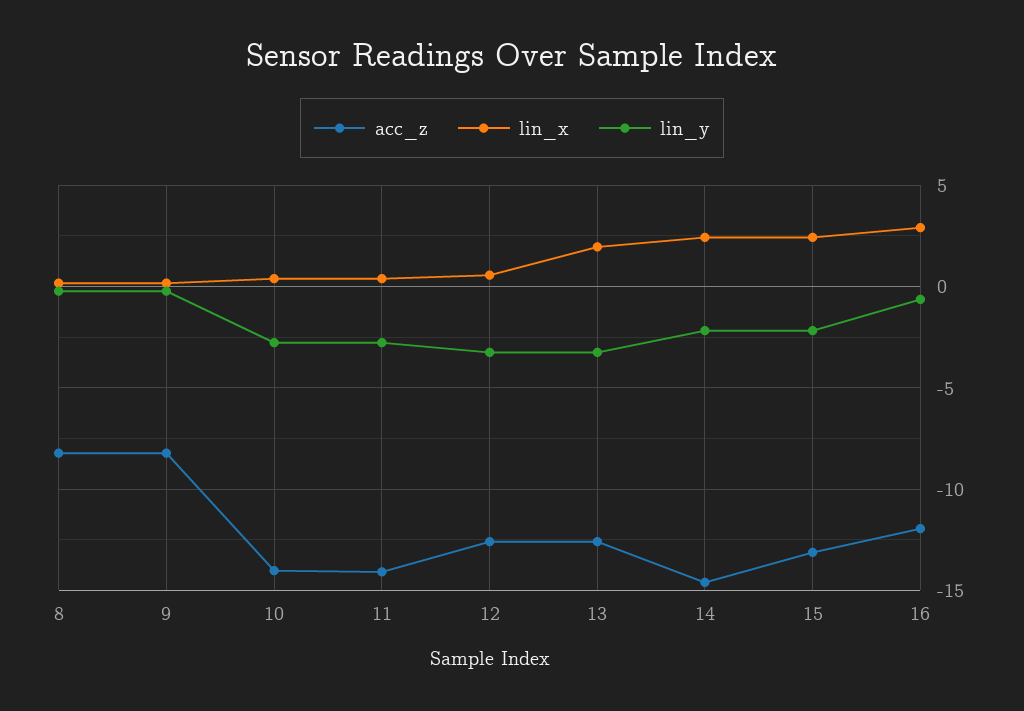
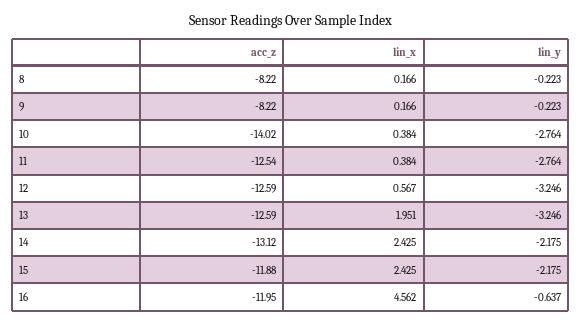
acc_z, 11: -14 -> -12.54
acc_z, 14: -14.5 -> -13.12
acc_z, 15: -13 -> -11.88
lin_x, 16: 3 -> 4.562

